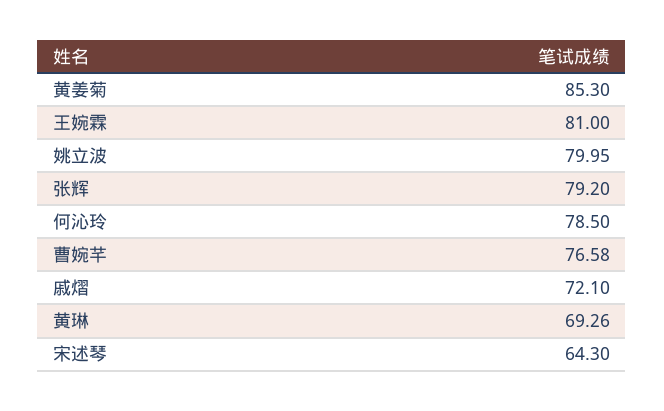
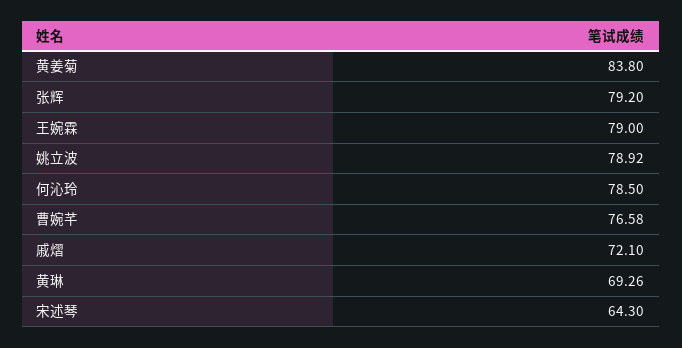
黄姜菊: 85.3 -> 83.8
王婉霖: 81 -> 79
姚立波: 79.95 -> 78.92

